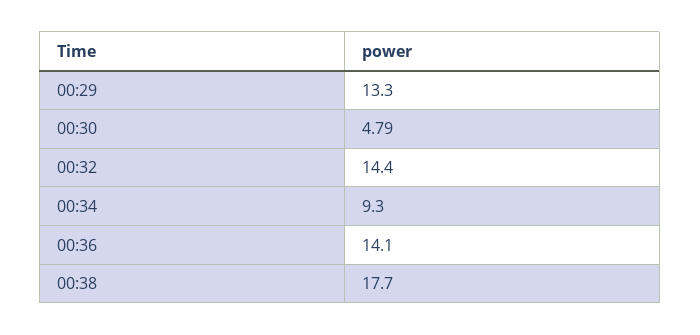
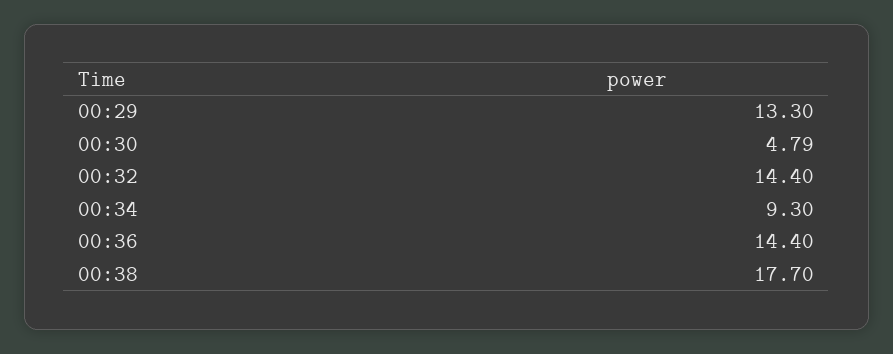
00:36: 14.1 -> 14.4

